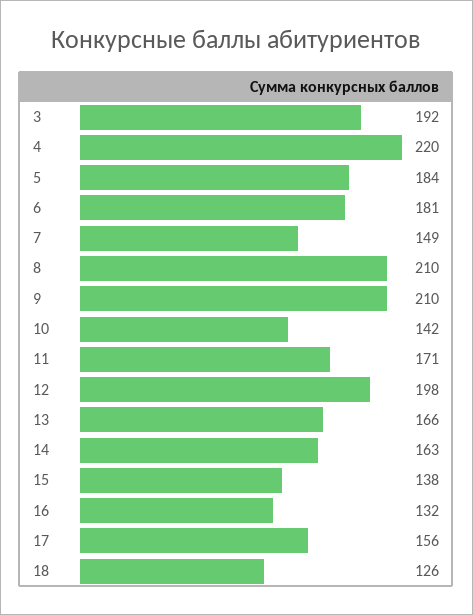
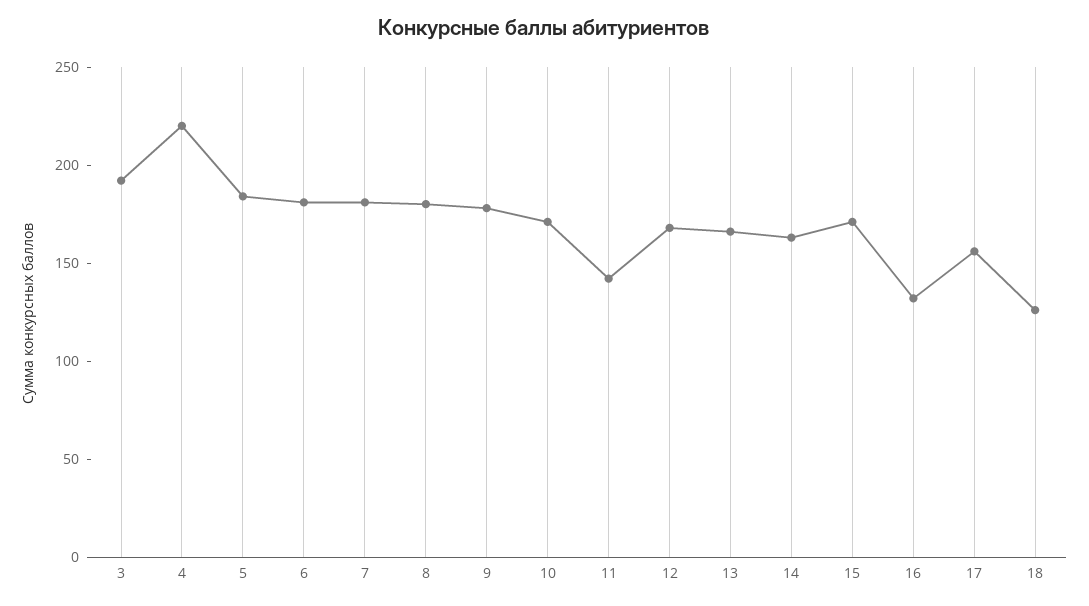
7: 149 -> 180
8: 210 -> 180
9: 210 -> 180
10: 142 -> 170
11: 171 -> 140
12: 198 -> 170
15: 138 -> 170

